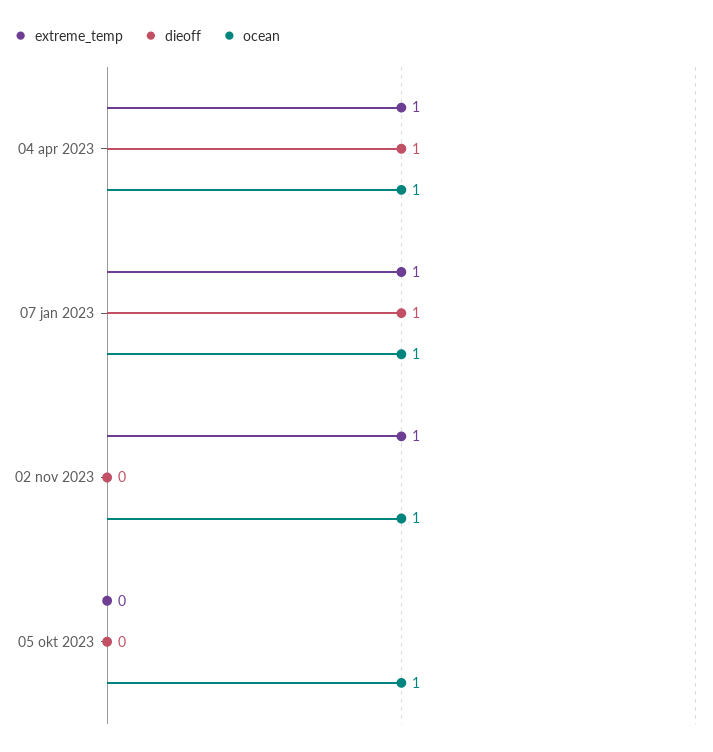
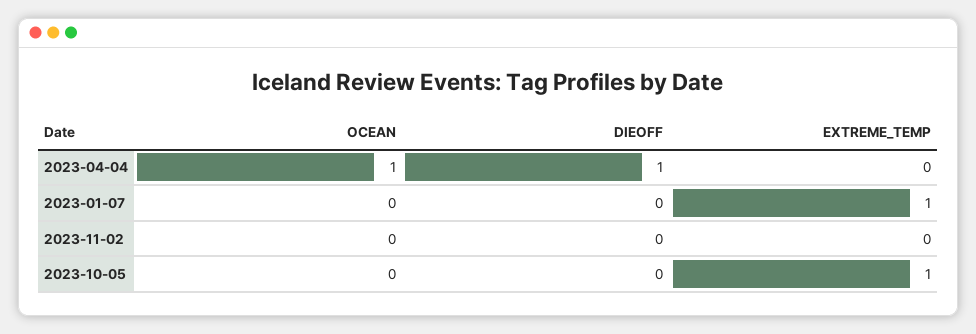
extreme_temp, 04 apr 2023: 1 -> 0
dieoff, 07 jan 2023: 1 -> 0
ocean, 07 jan 2023: 1 -> 0
extreme_temp, 02 nov 2023: 1 -> 0
ocean, 02 nov 2023: 1 -> 0
extreme_temp, 05 okt 2023: 0 -> 1
ocean, 05 okt 2023: 1 -> 0

